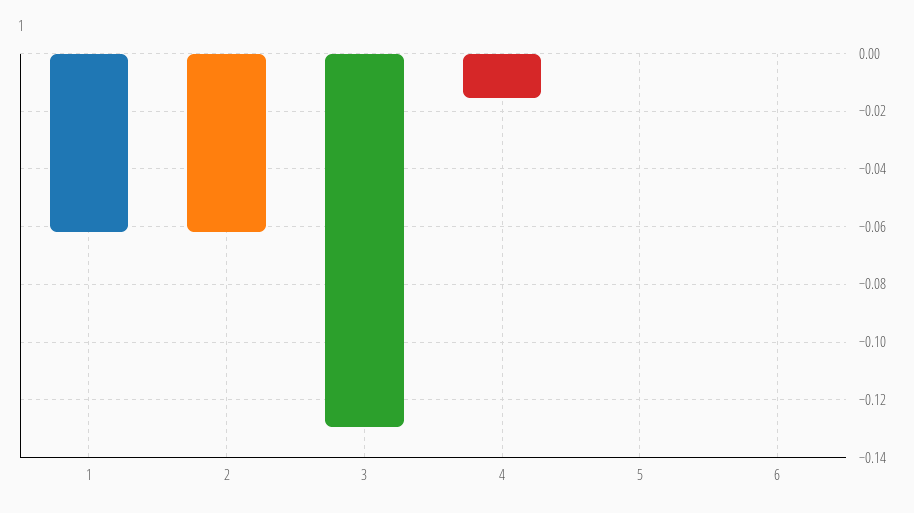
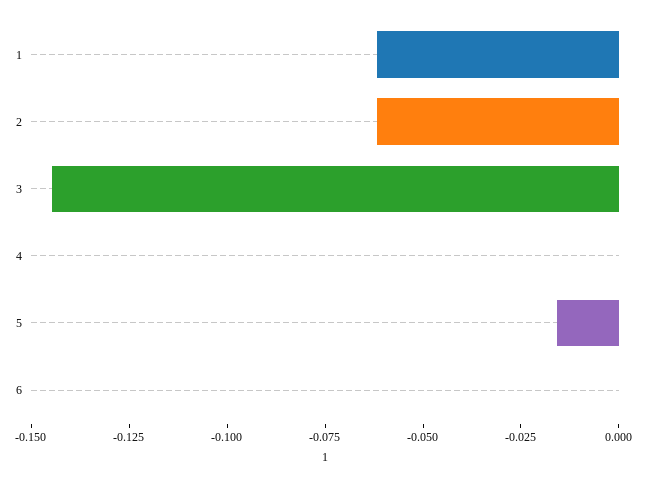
3: -0.13 -> -0.145
4: -0.015 -> 0
5: 0 -> -0.015

